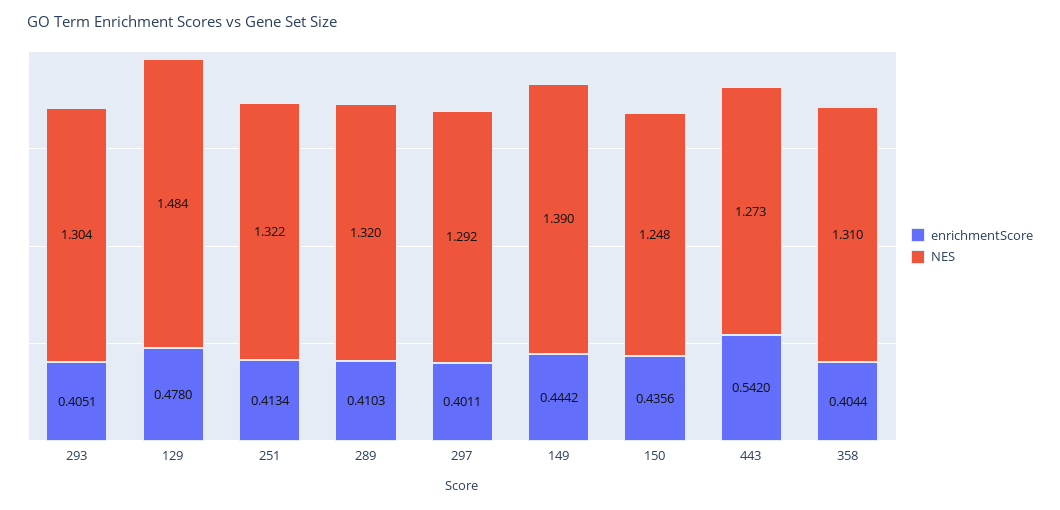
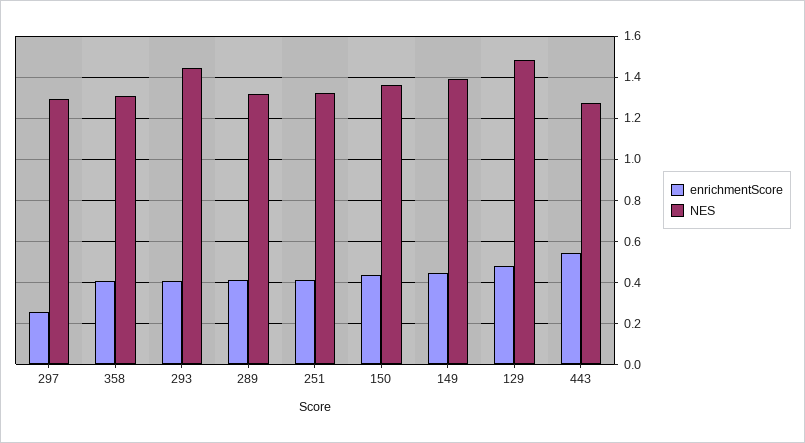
NES, 293: 1.304 -> 1.45
enrichmentScore, 297: 0.4011 -> 0.25
NES, 150: 1.248 -> 1.35

